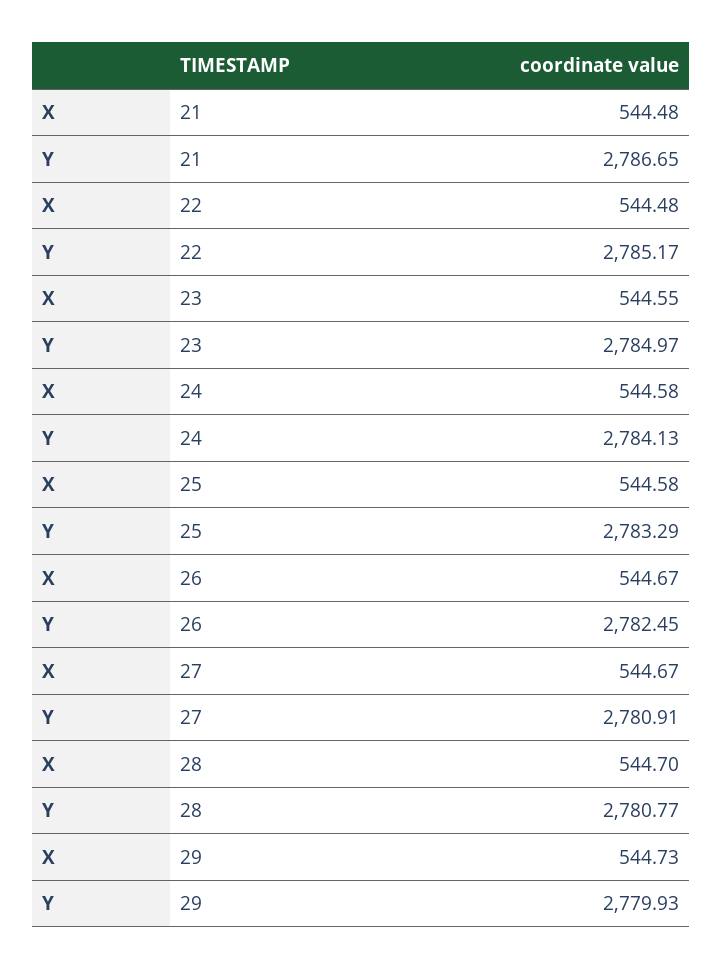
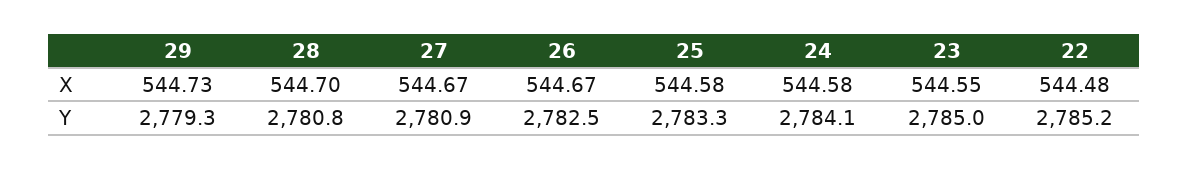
X, 21: 544.48 -> none
Y, 21: 2786.65 -> none
Y, 29: 2779.93 -> 2779.3

